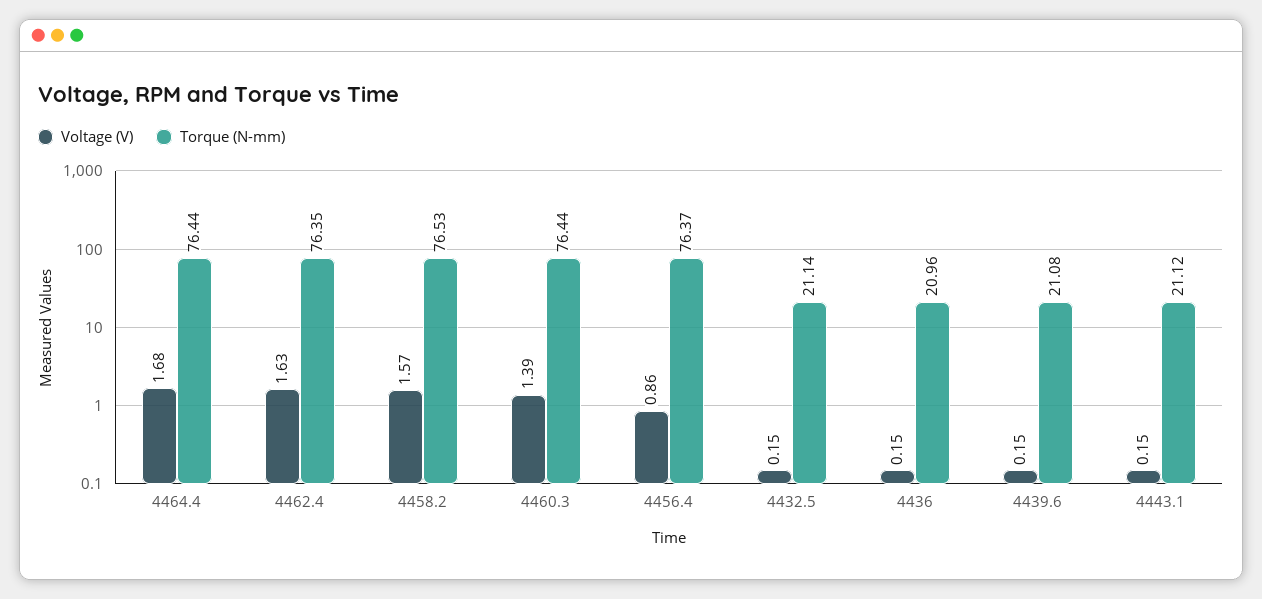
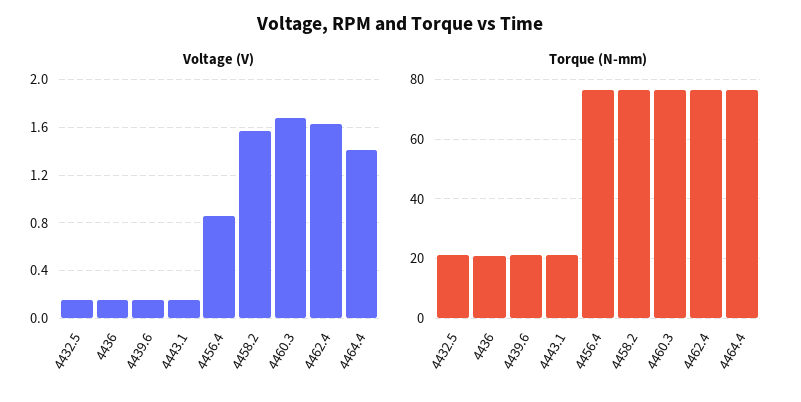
Voltage (V), 4464.4: 1.68 -> 1.4
Voltage (V), 4460.3: 1.39 -> 1.7

